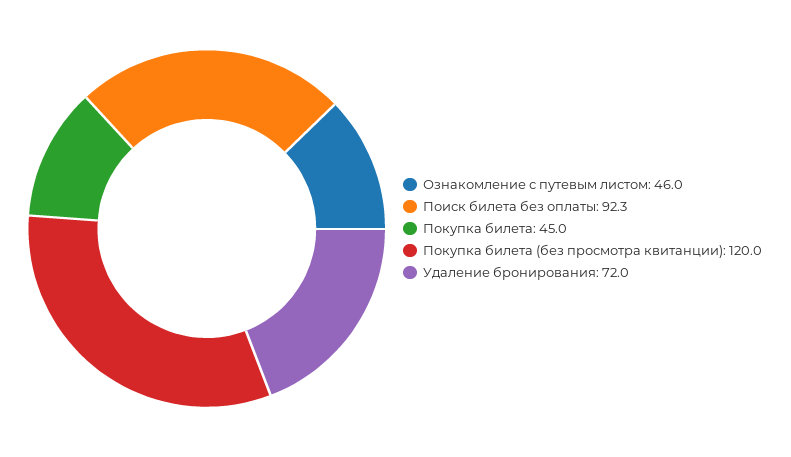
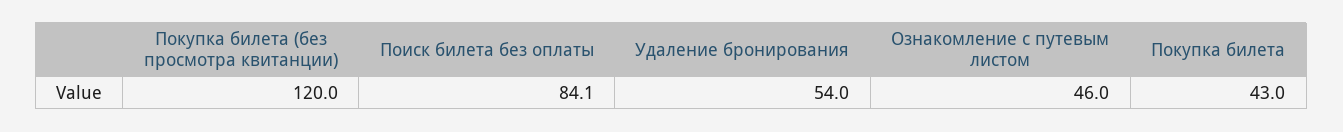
Поиск билета без оплаты: 92.3 -> 84.1
Покупка билета: 45 -> 43
Удаление бронирования: 72 -> 54

